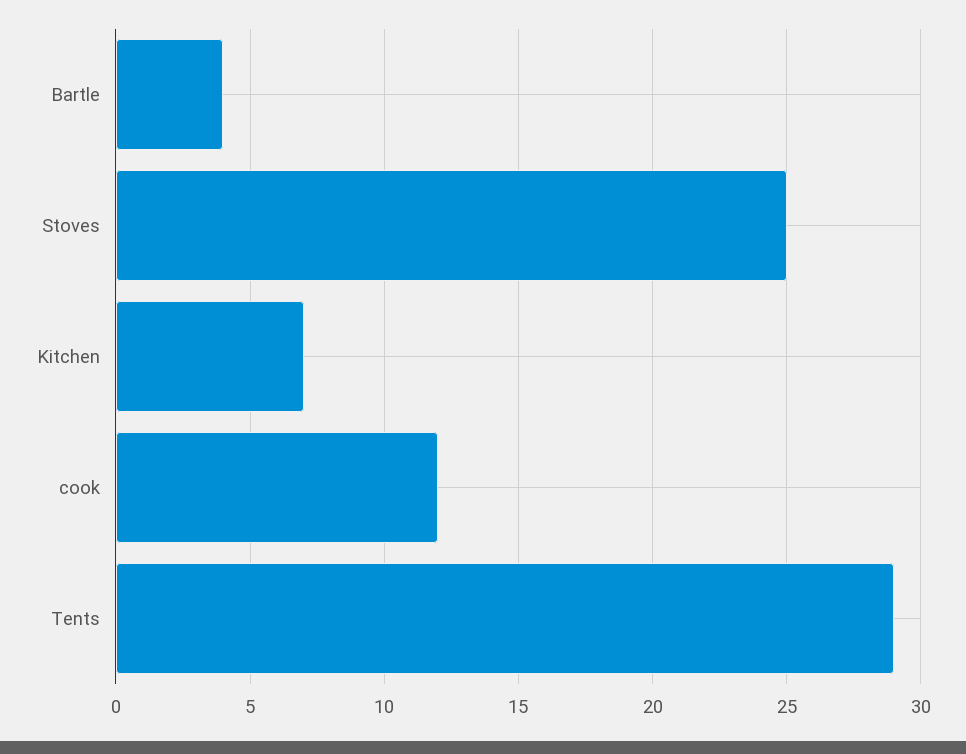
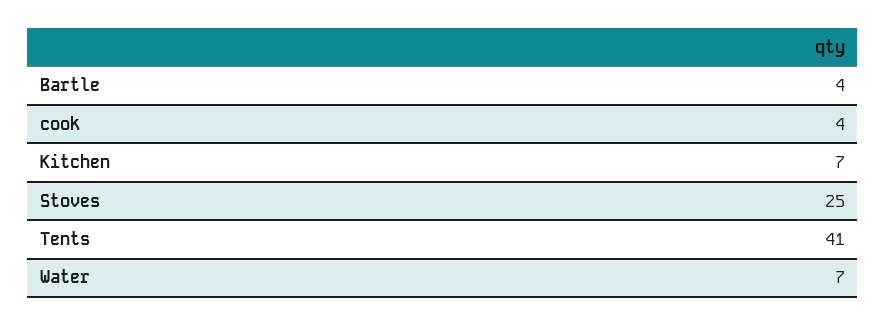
cook: 12 -> 4
Tents: 29 -> 41
Water: none -> 7

